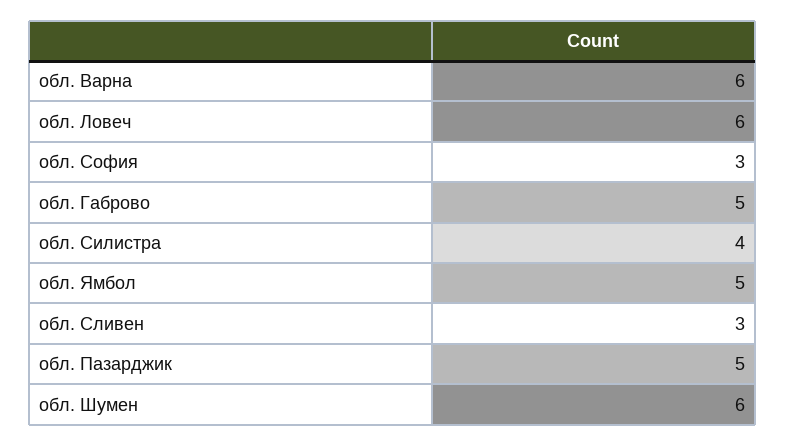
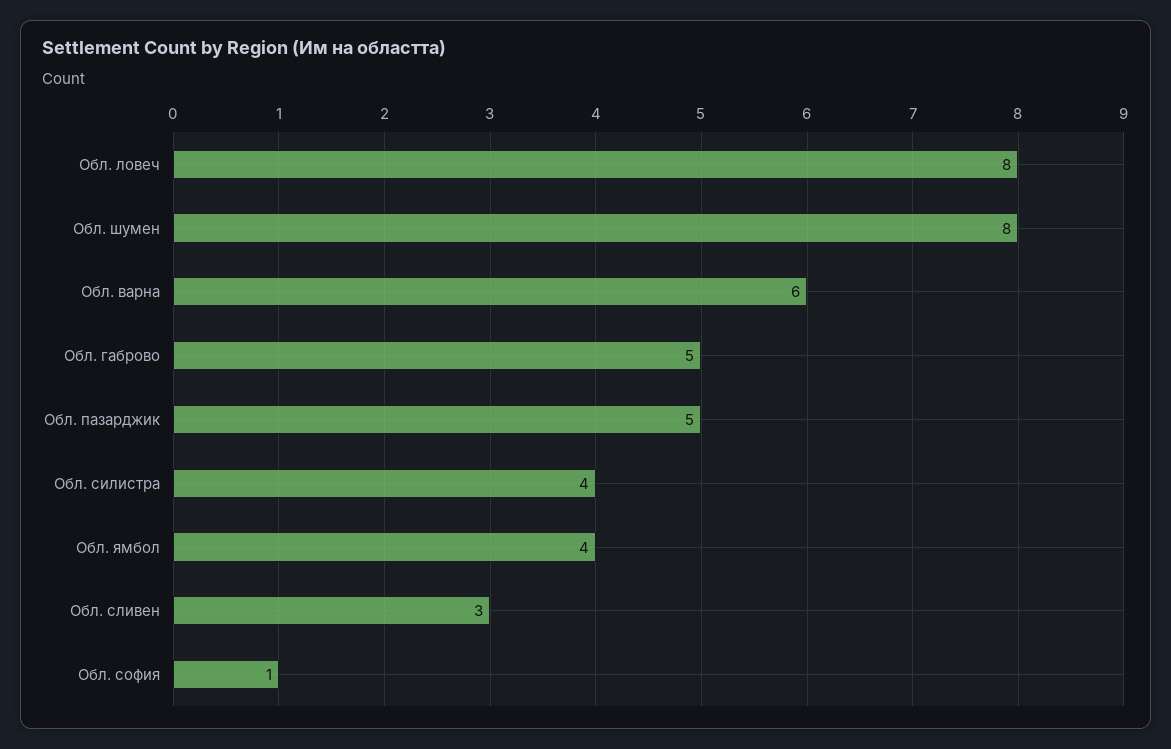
обл. Ловеч: 6 -> 8
обл. София: 3 -> 1
обл. Ямбол: 5 -> 4
обл. Шумен: 6 -> 8

